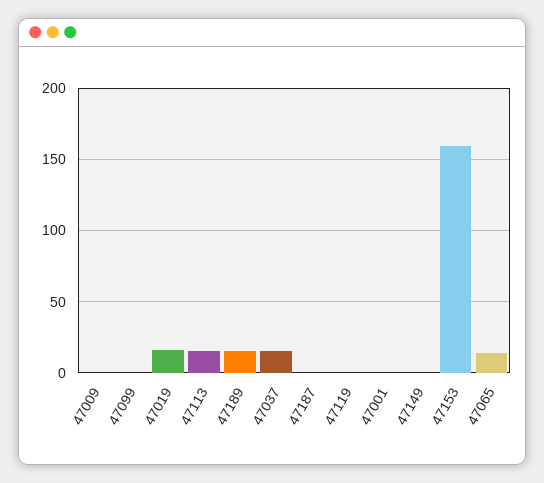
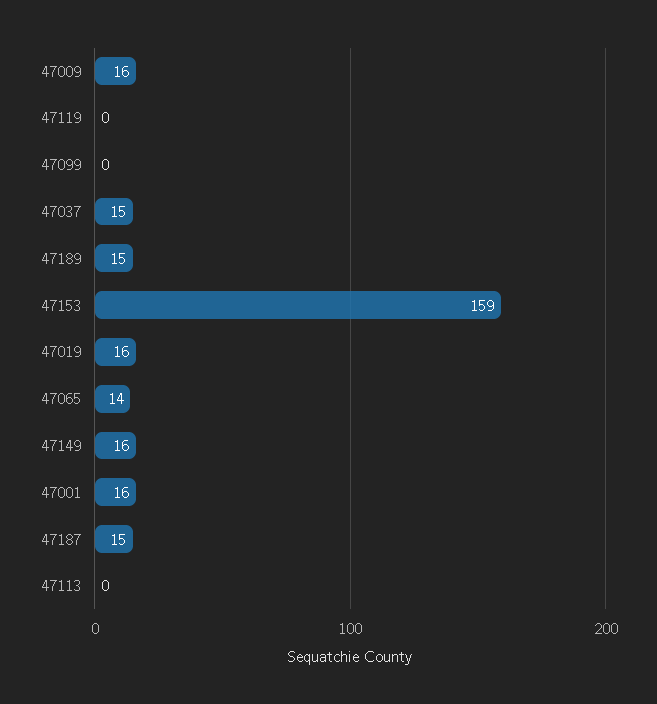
47009: 0 -> 16
47113: 15 -> 0
47187: 0 -> 15
47001: 0 -> 16
47149: 0 -> 16

